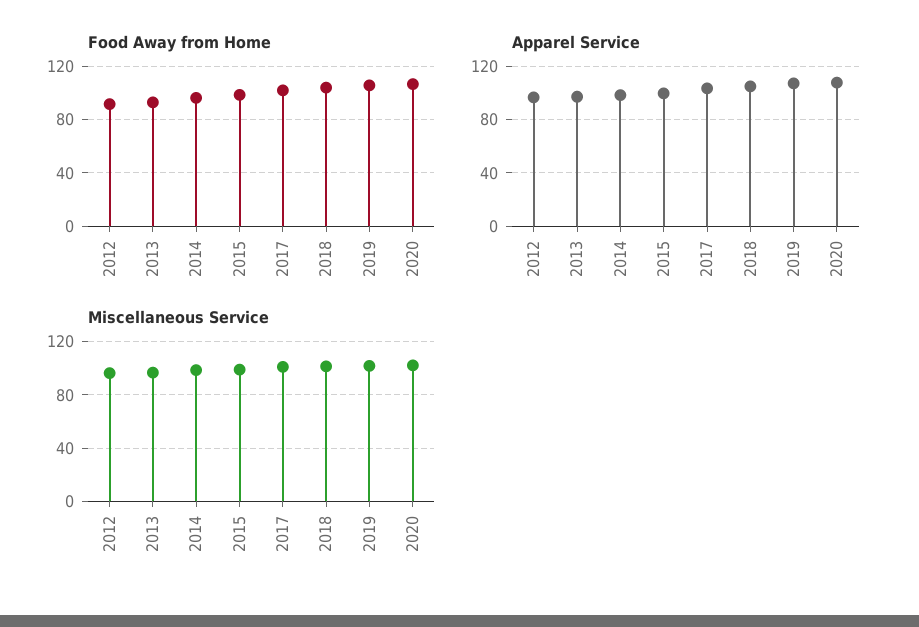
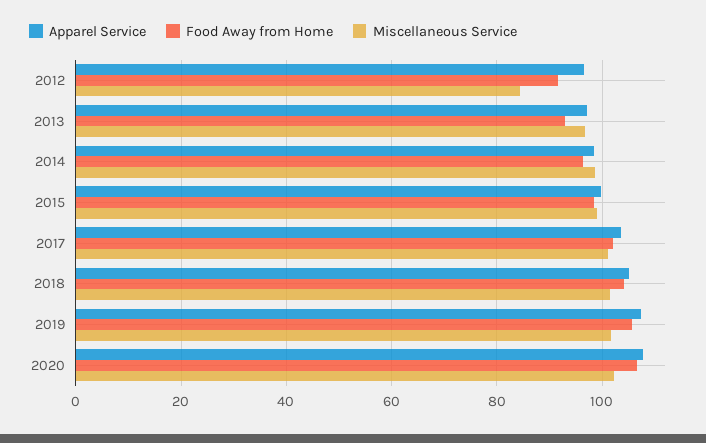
Miscellaneous Service, 2012: 95 -> 84

